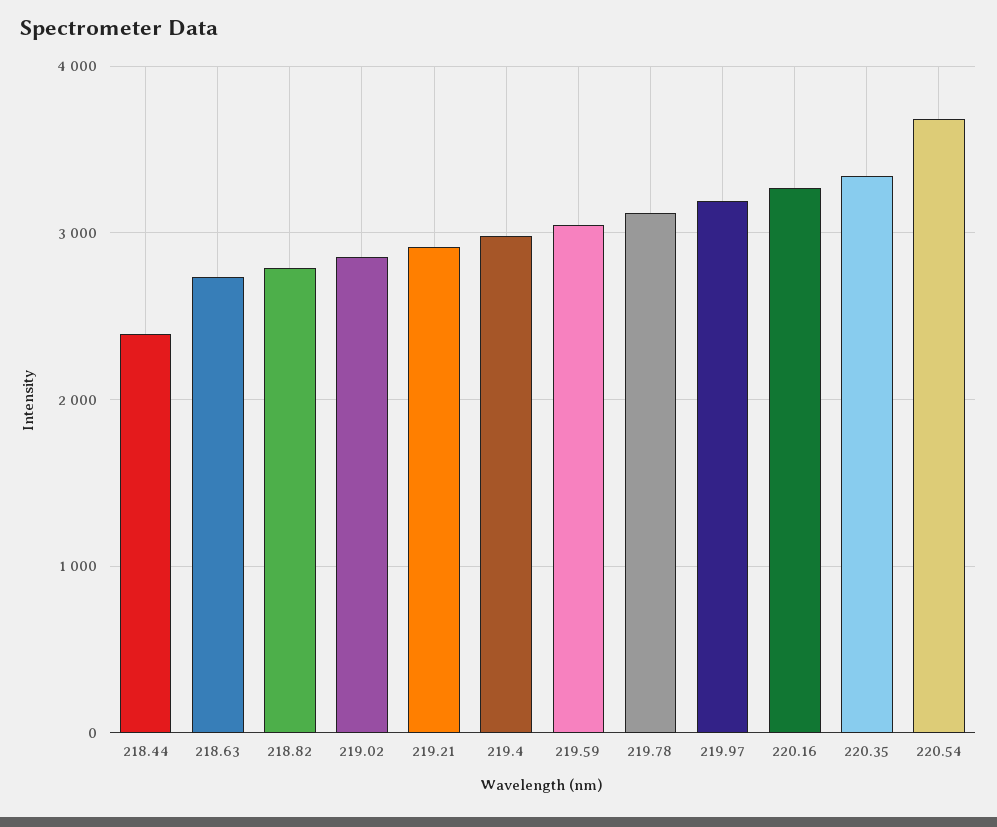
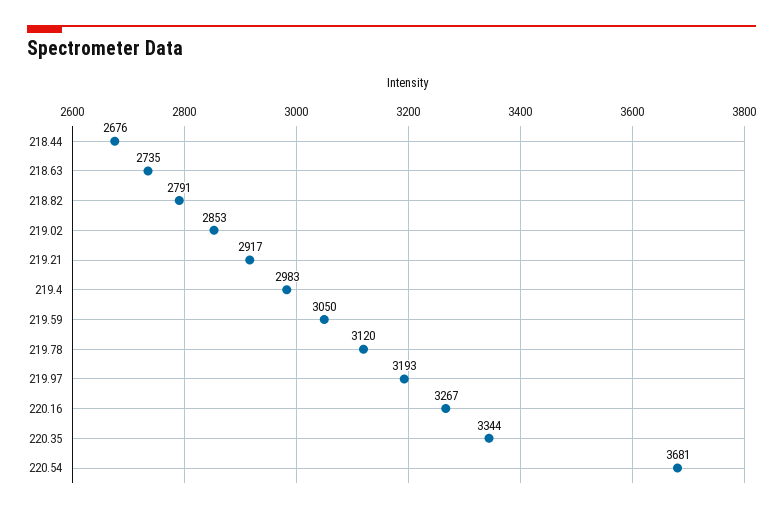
218.44: 2400 -> 2676

